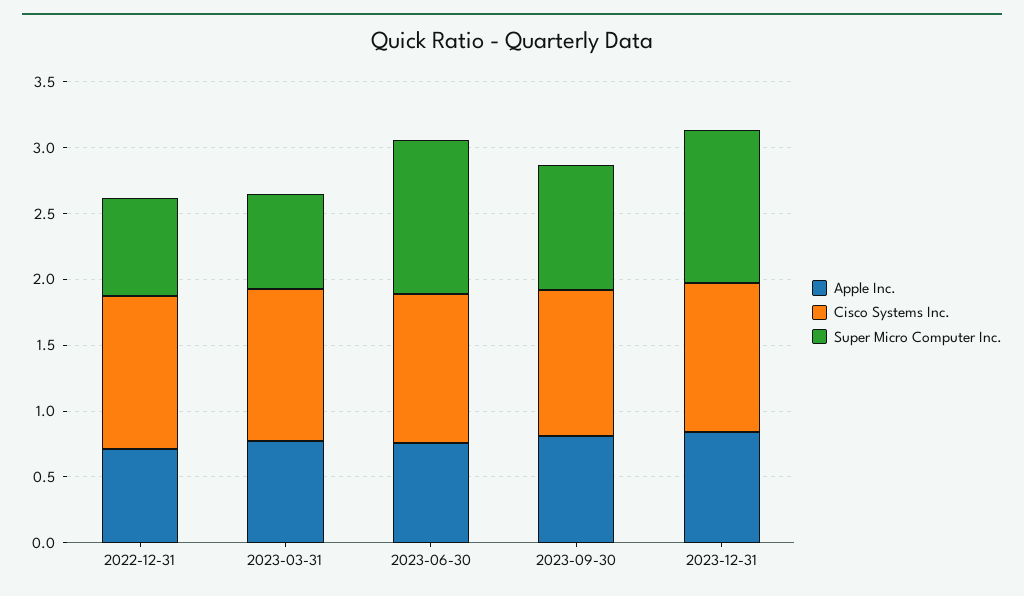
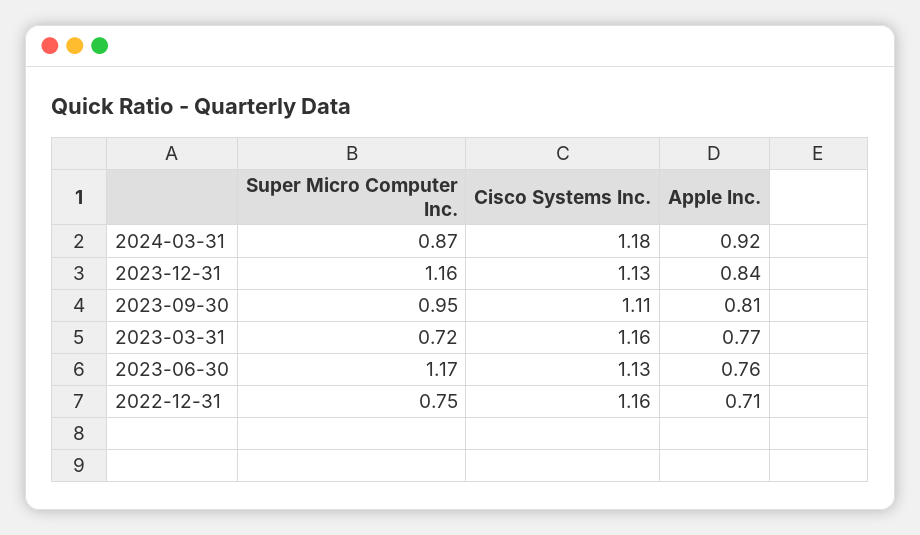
Super Micro Computer Inc., 2024-03-31: none -> 0.87
Cisco Systems Inc., 2024-03-31: none -> 1.18
Apple Inc., 2024-03-31: none -> 0.92

